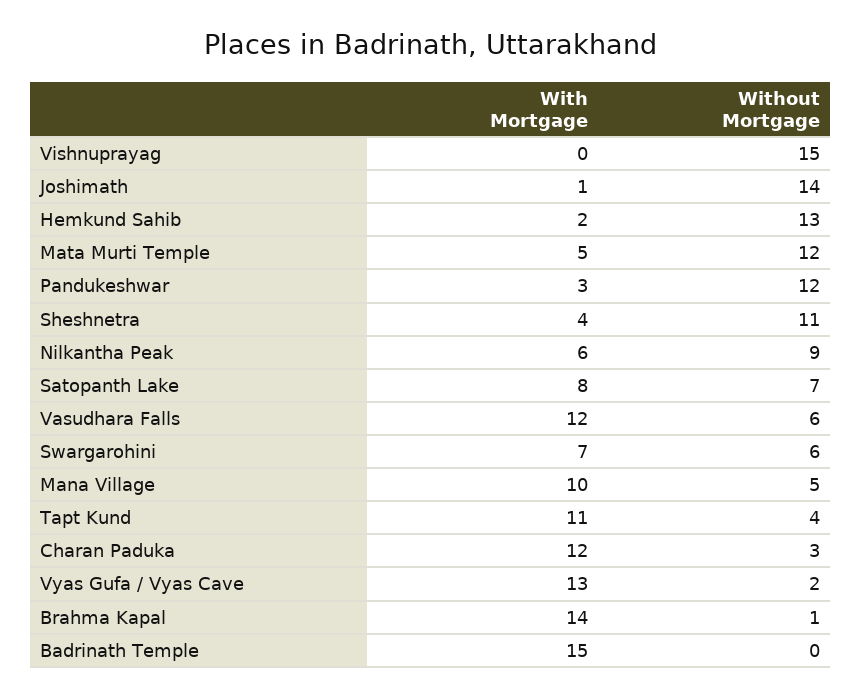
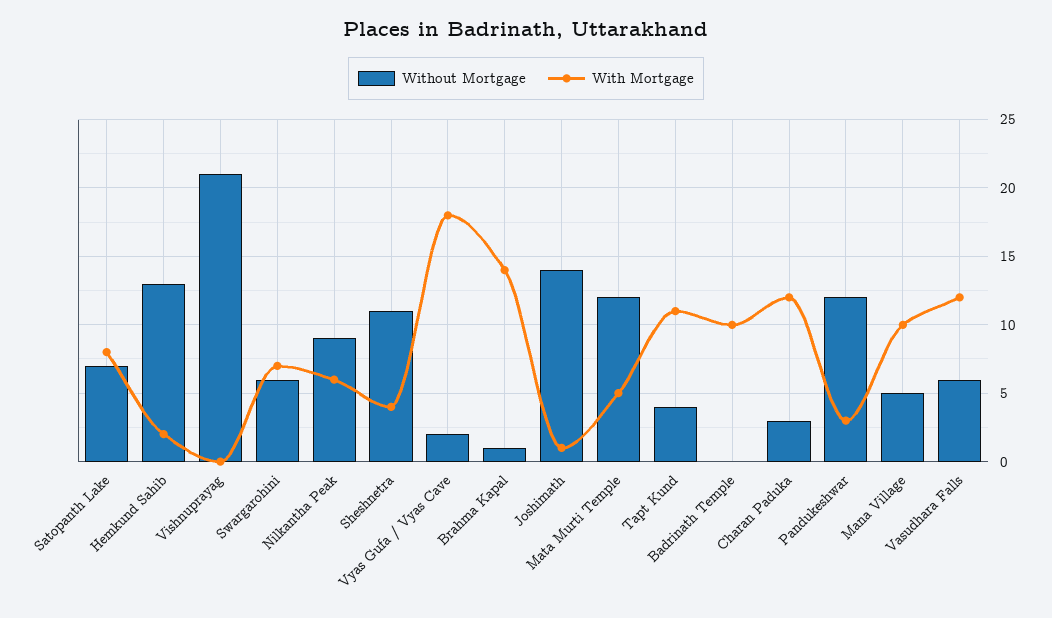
Without Mortgage, Vishnuprayag: 15 -> 21
With Mortgage, Vyas Gufa / Vyas Cave: 13 -> 18
With Mortgage, Badrinath Temple: 15 -> 10

